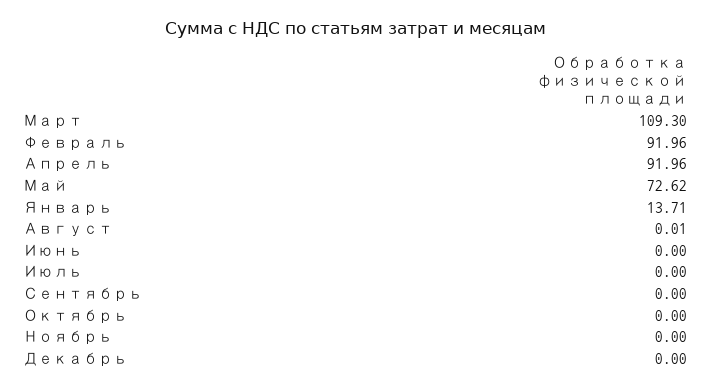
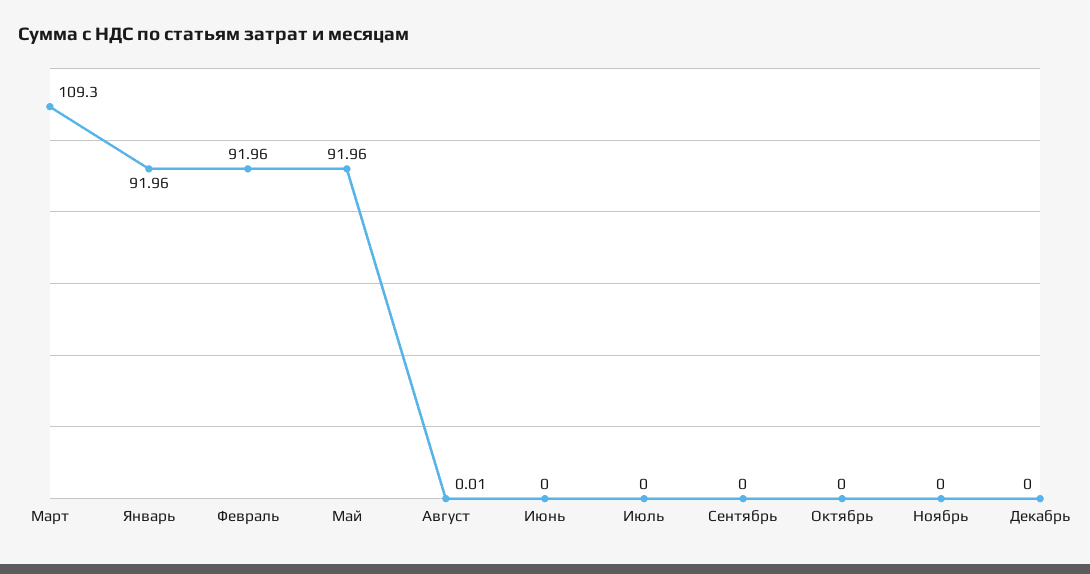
Апрель: 91.96 -> none
Май: 72.62 -> 91.96
Январь: 13.71 -> 91.96

